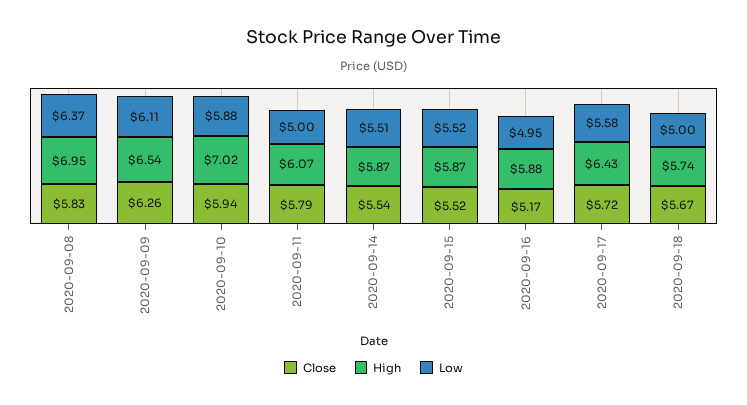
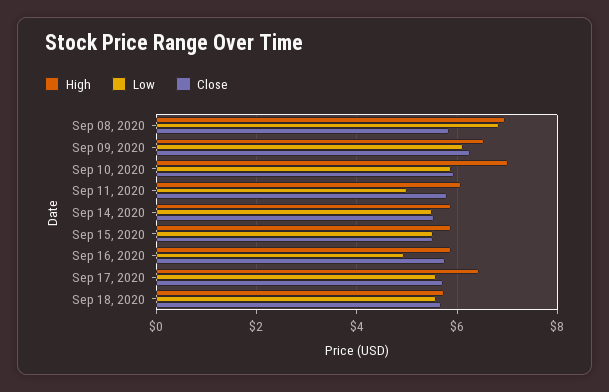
Low, 2020-09-08: 6.37 -> 6.8
Close, 2020-09-16: 5.17 -> 5.8
Low, 2020-09-18: 5 -> 5.6

